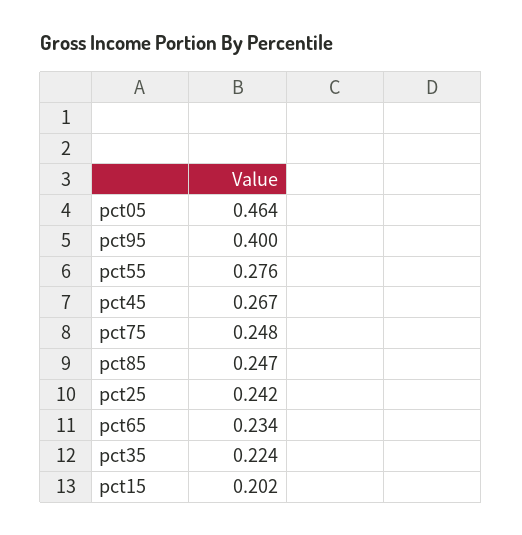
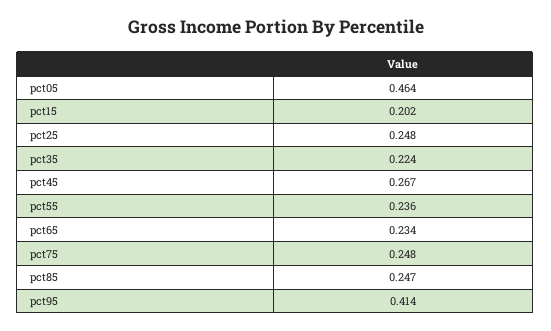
pct95: 0.4 -> 0.414
pct55: 0.276 -> 0.236
pct25: 0.242 -> 0.248

